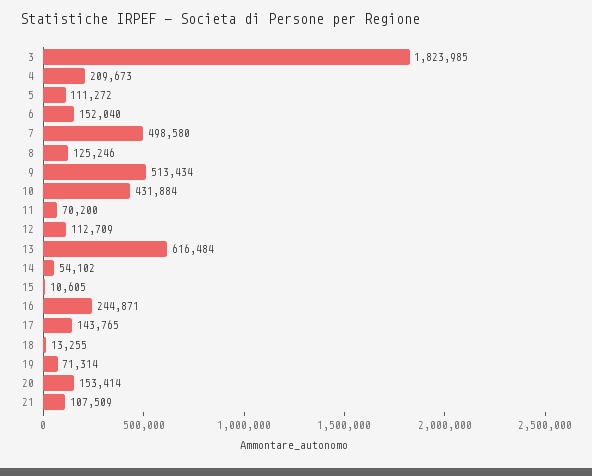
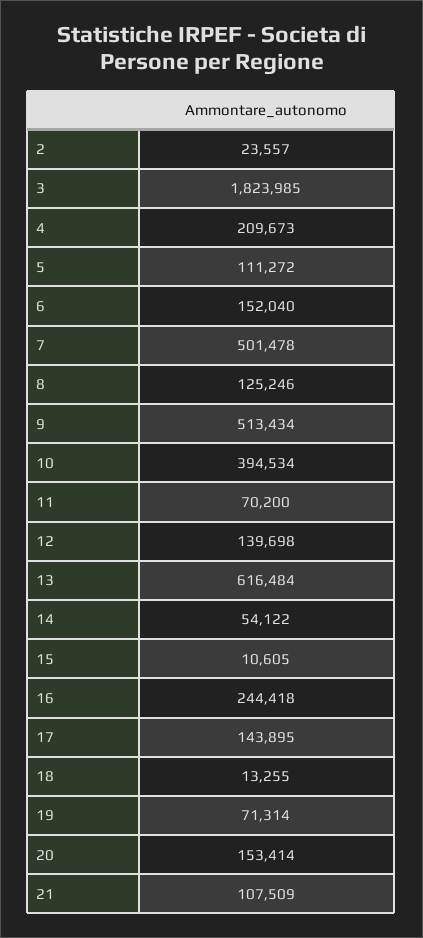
7: 498580 -> 501478
10: 431884 -> 394534
12: 112709 -> 139698
14: 54102 -> 54122
16: 244871 -> 244418
17: 143765 -> 143895
2: none -> 23557

